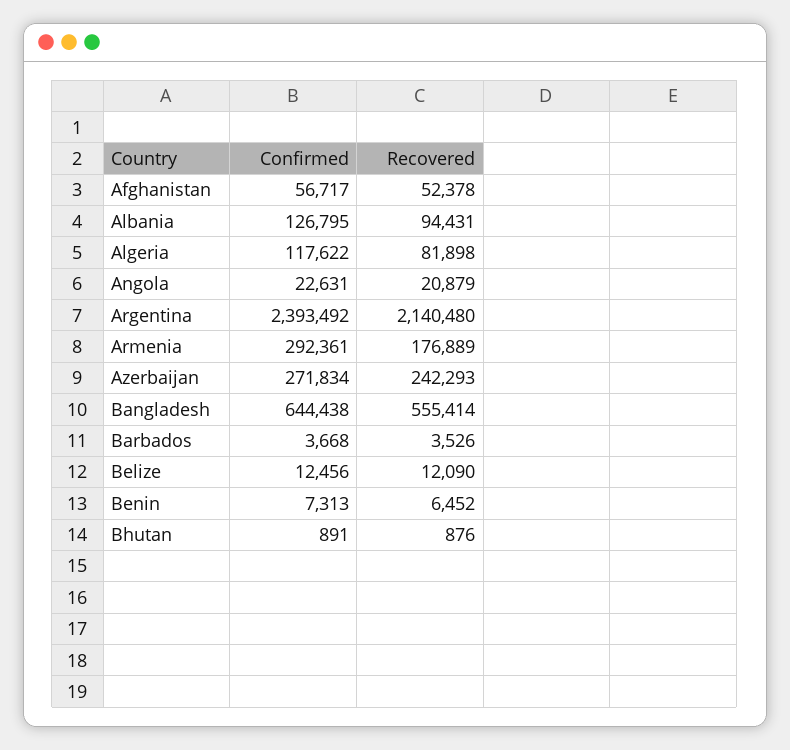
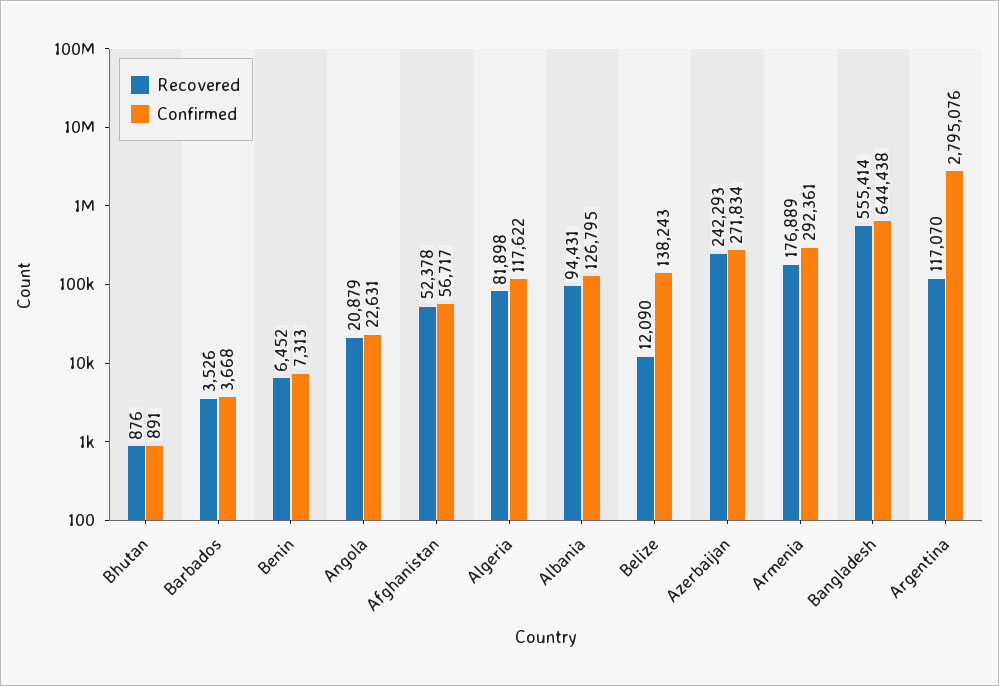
Confirmed, Argentina: 2393492 -> 2795076
Recovered, Argentina: 2140480 -> 117070
Confirmed, Belize: 12456 -> 138243

